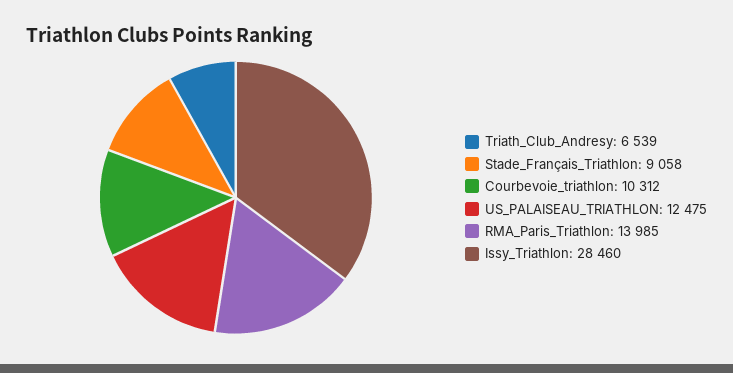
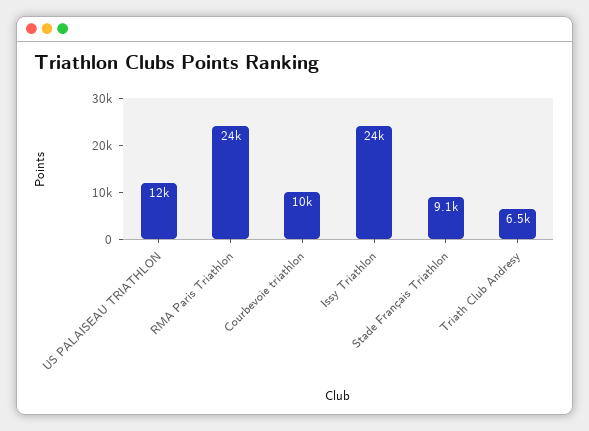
RMA_Paris_Triathlon: 13985 -> 24000
Issy_Triathlon: 28460 -> 24000

